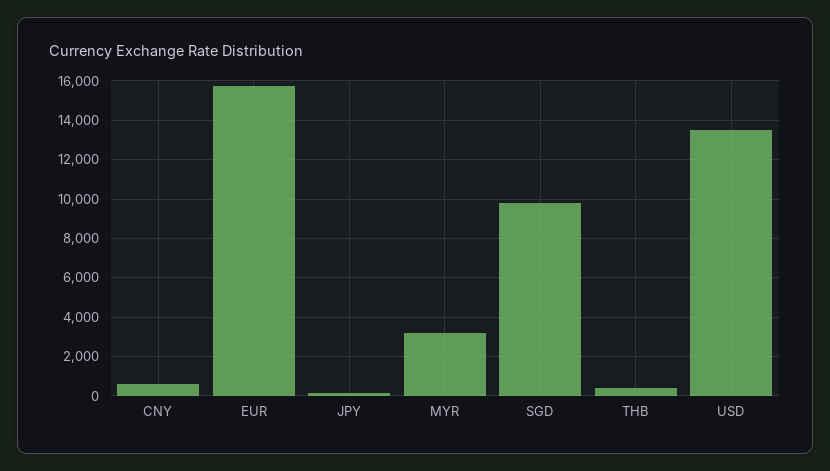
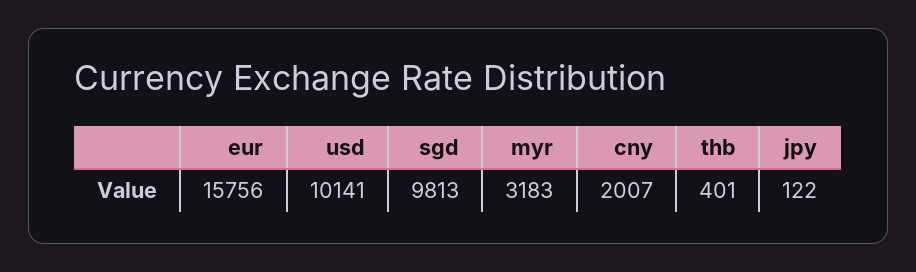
CNY: 500 -> 2007
USD: 13500 -> 10141

